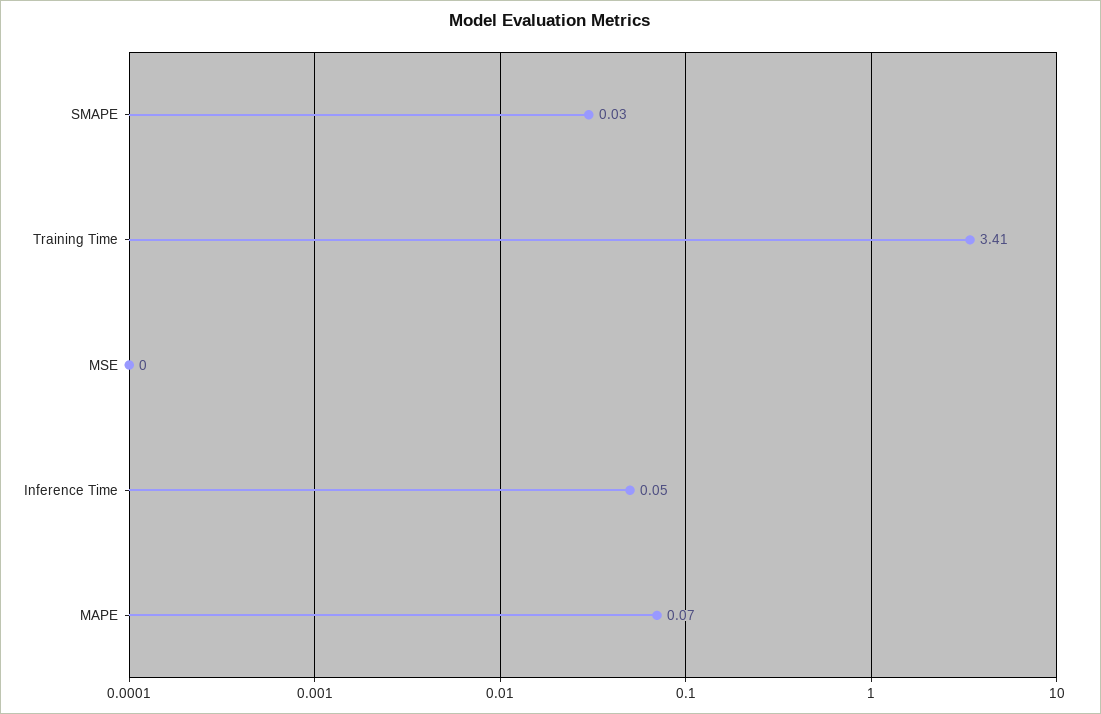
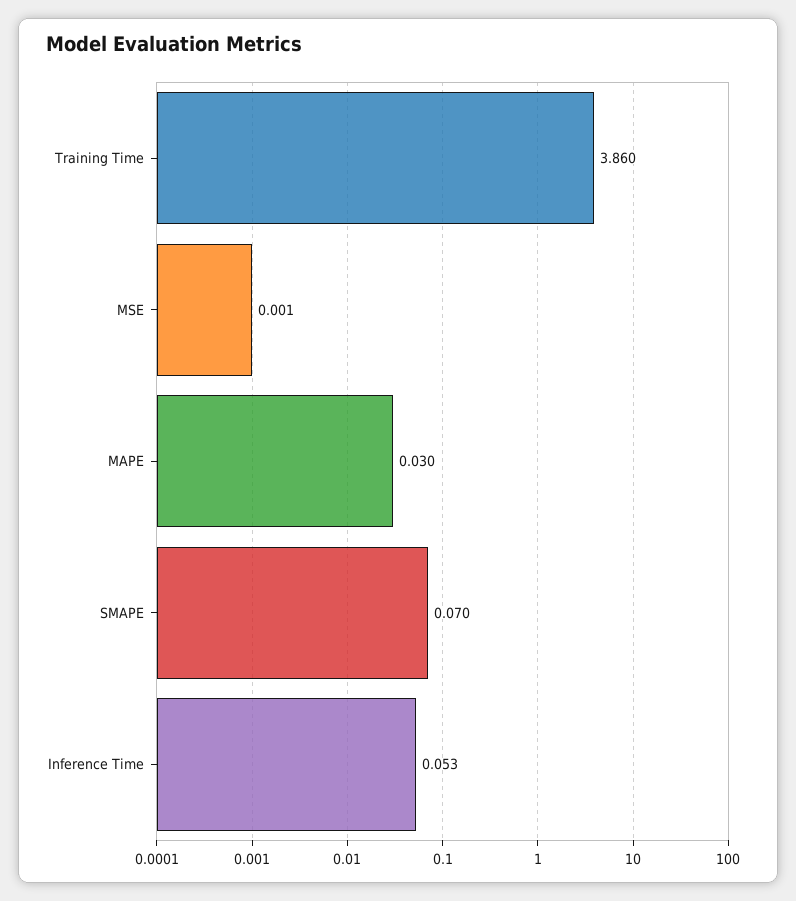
SMAPE: 0.03 -> 0.07
Training Time: 3.41 -> 3.86
MAPE: 0.07 -> 0.03

